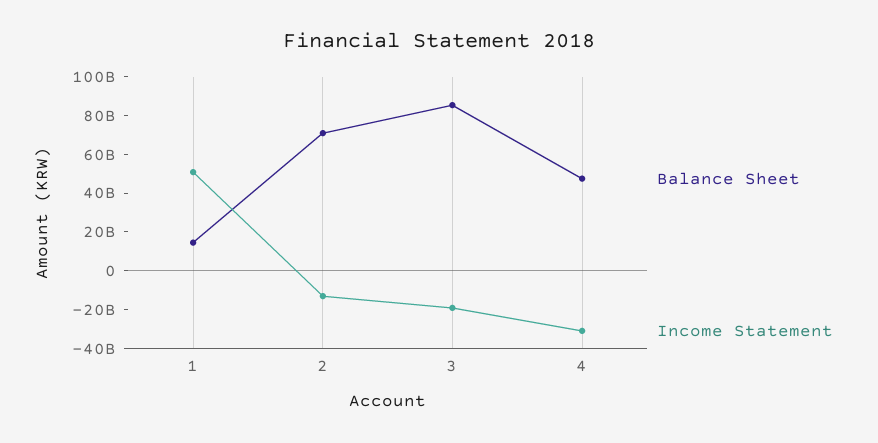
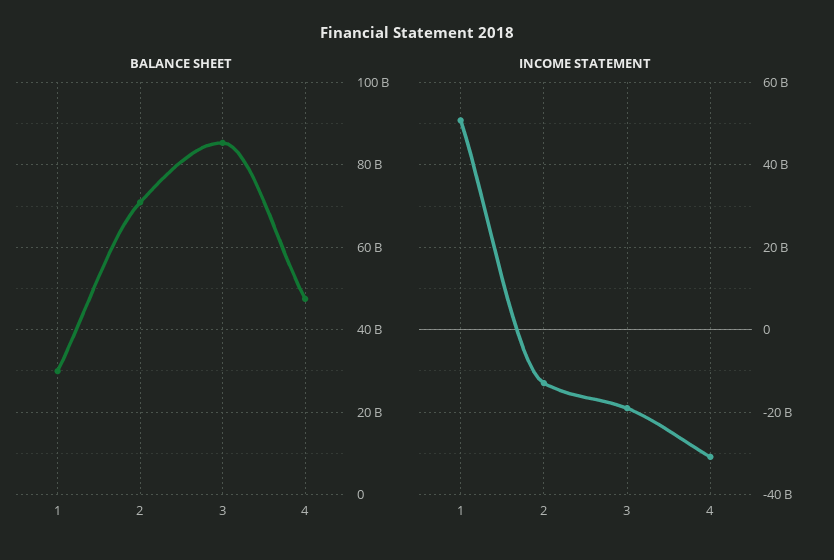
Balance Sheet, 1: 15000000000 -> 30000000000

